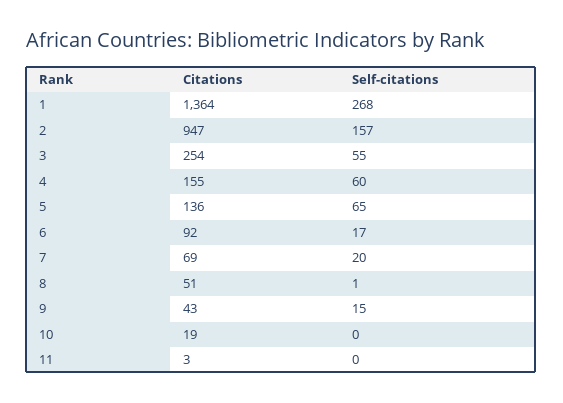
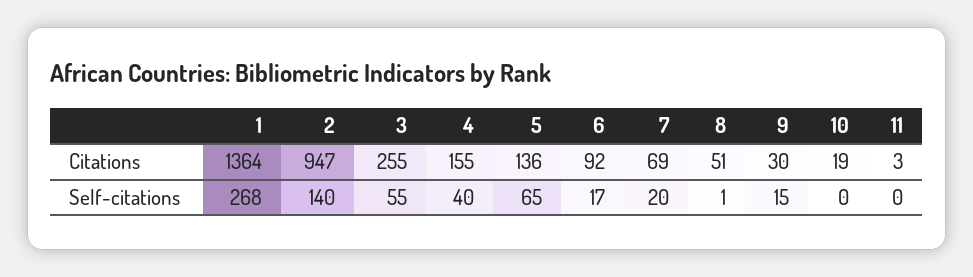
Self-citations, 2: 157 -> 140
Citations, 3: 254 -> 255
Self-citations, 4: 60 -> 40
Citations, 9: 43 -> 30

